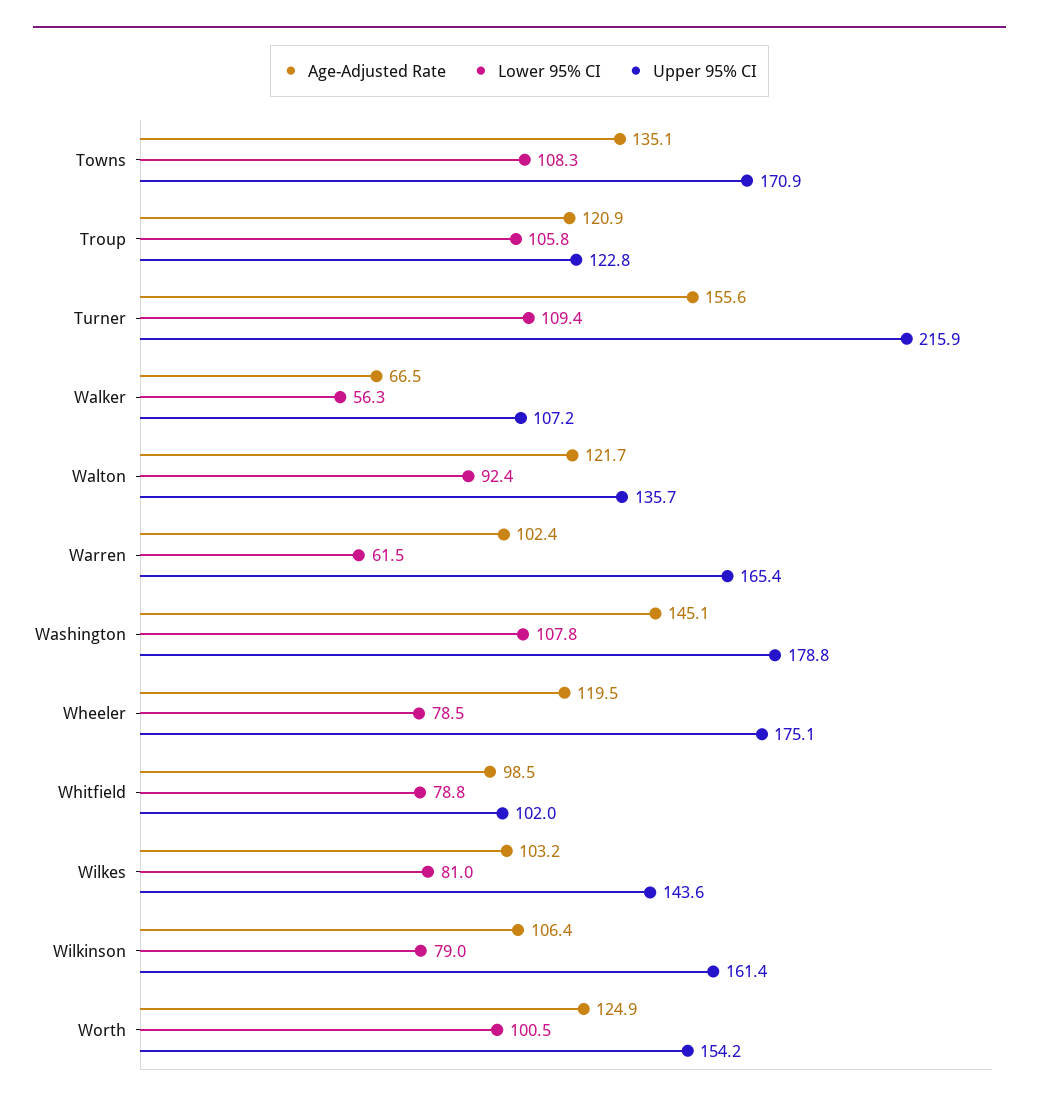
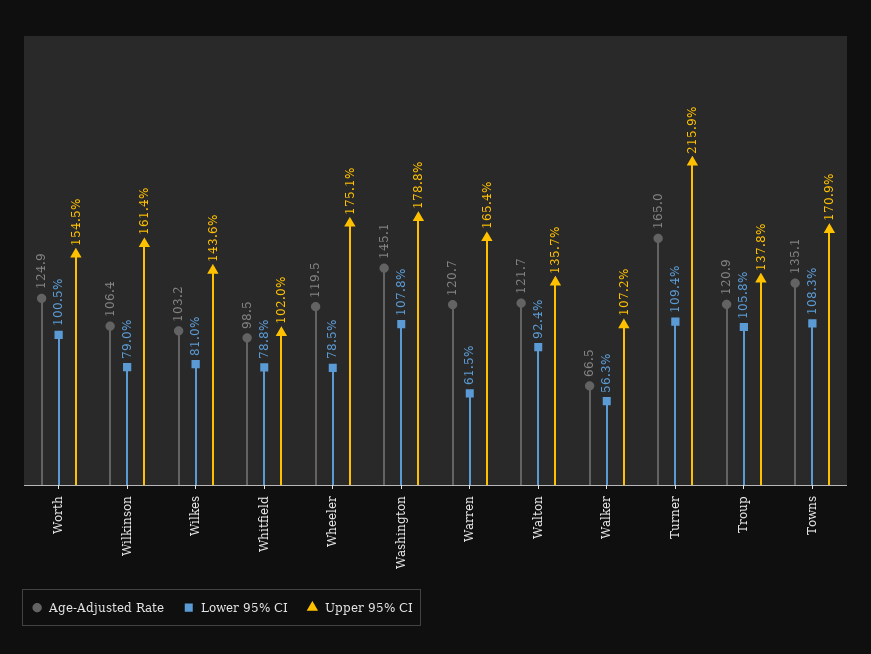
Upper 95% CI, Troup: 122.8 -> 137.8
Age-Adjusted Rate, Turner: 155.6 -> 165
Age-Adjusted Rate, Warren: 102.4 -> 120.7
Upper 95% CI, Worth: 154.2 -> 154.5

